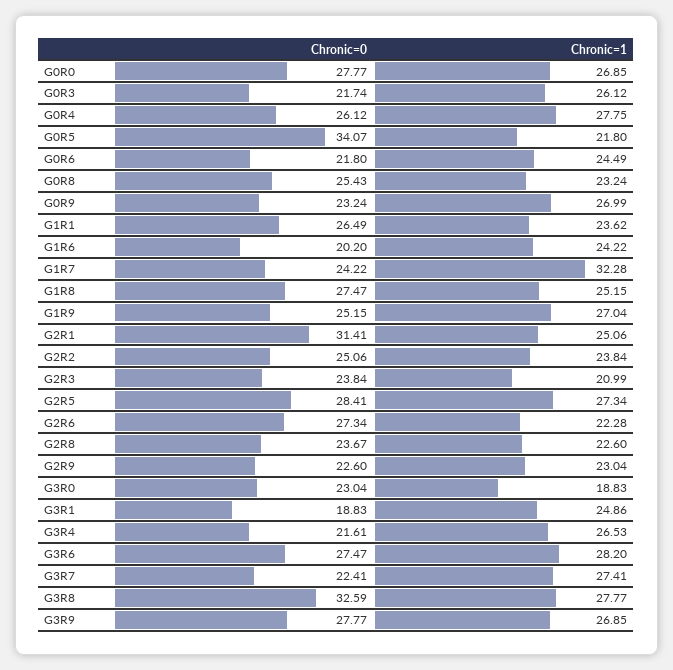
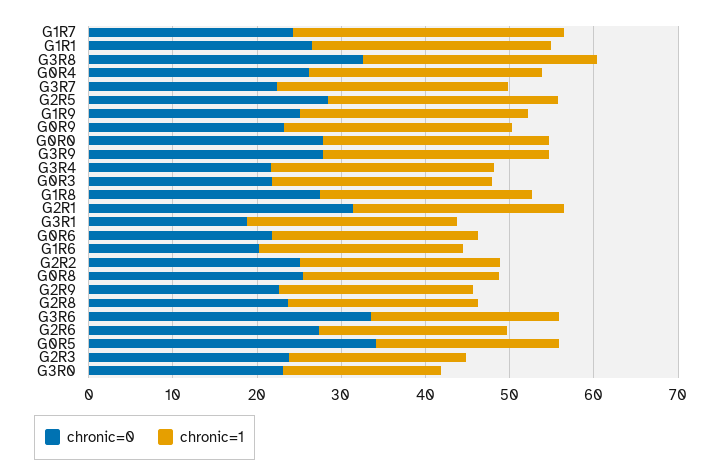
Chronic=1, G1R1: 23.62 -> 28
Chronic=0, G3R6: 27.47 -> 34
Chronic=1, G3R6: 28.2 -> 22

